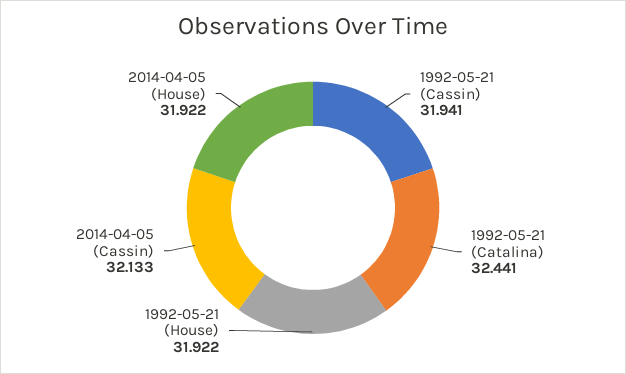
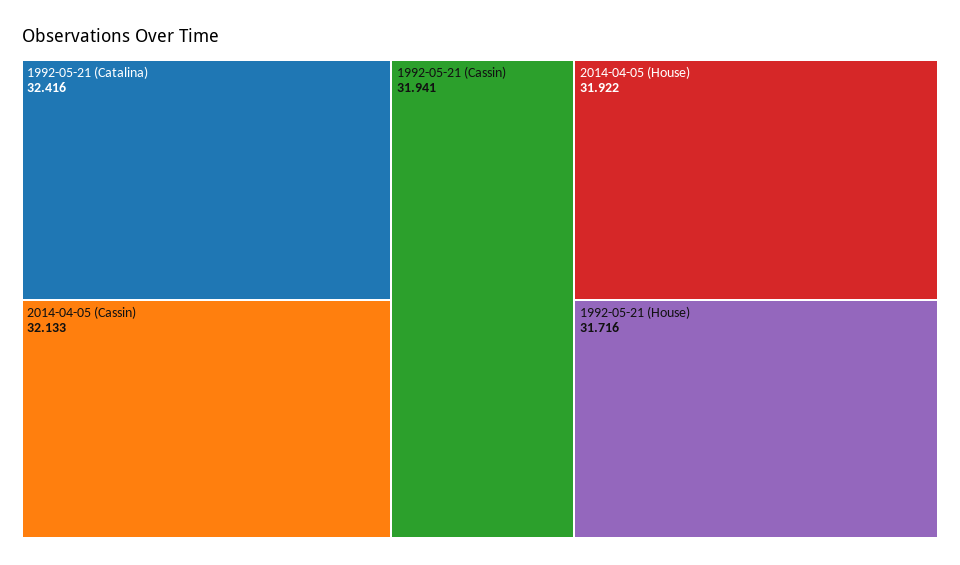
1992-05-21 (Catalina): 32.441 -> 32.416
1992-05-21 (House): 31.922 -> 31.716

